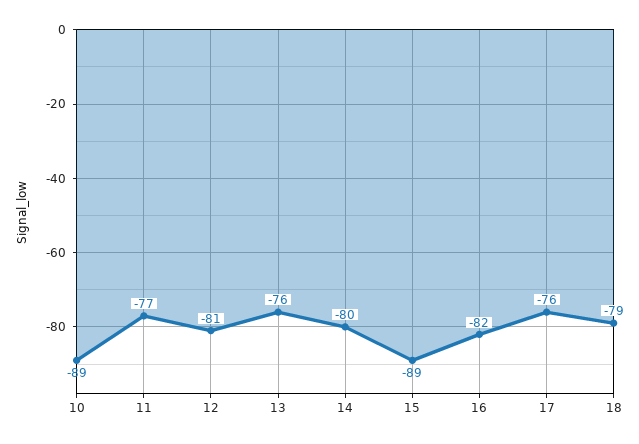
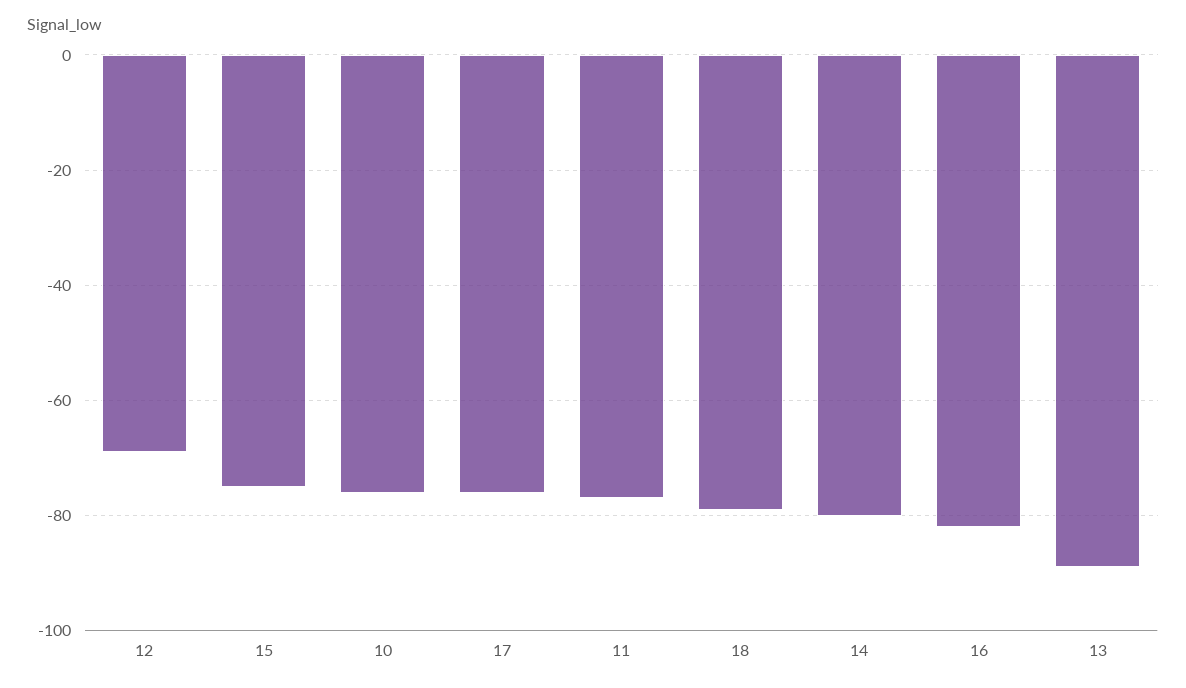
10: -89 -> -75
12: -81 -> -70
13: -76 -> -90
15: -89 -> -75

